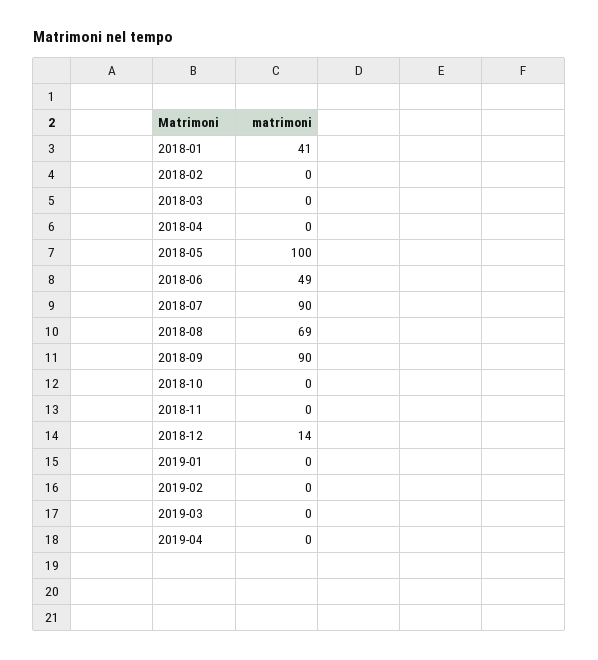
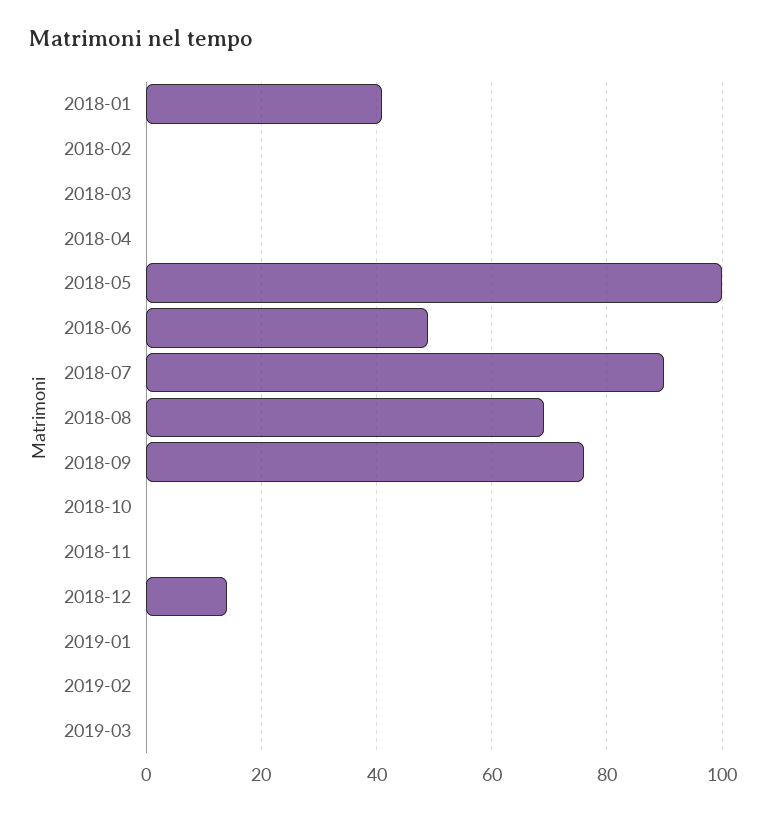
2018-09: 90 -> 75
2019-04: 0 -> none

